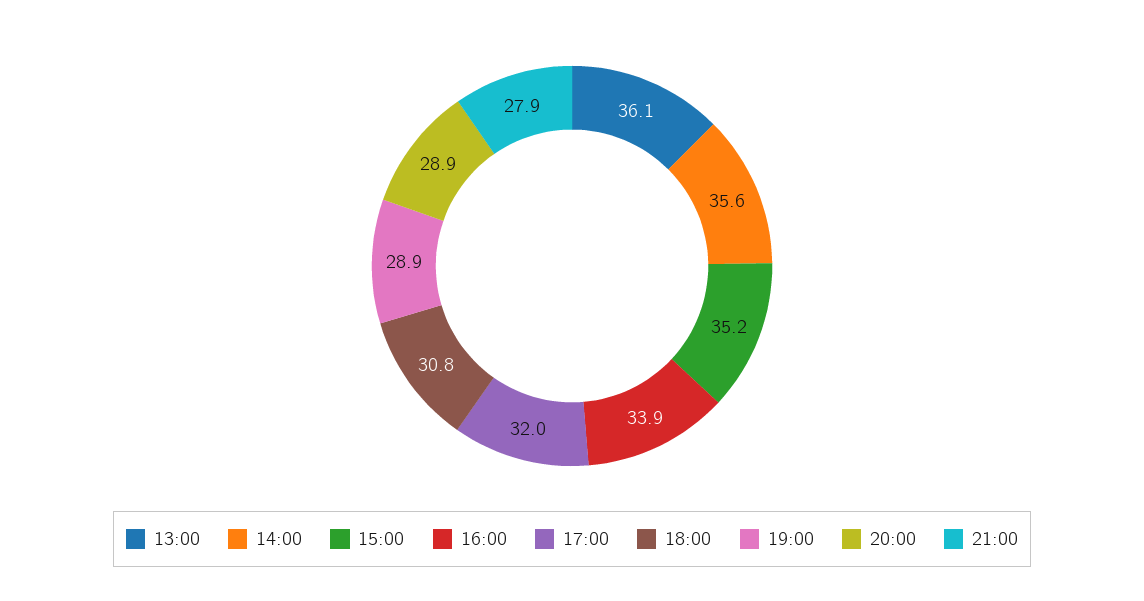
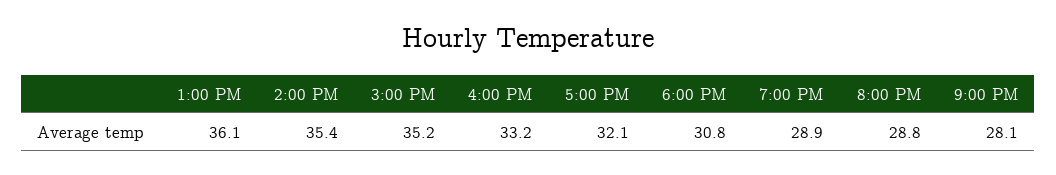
14:00: 35.6 -> 35.4
16:00: 33.9 -> 33.2
17:00: 32 -> 32.1
20:00: 28.9 -> 28.8
21:00: 27.9 -> 28.1

